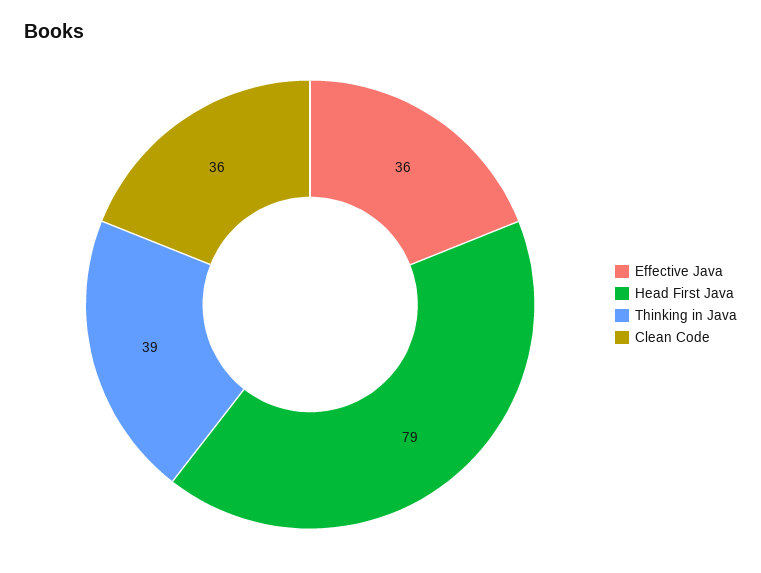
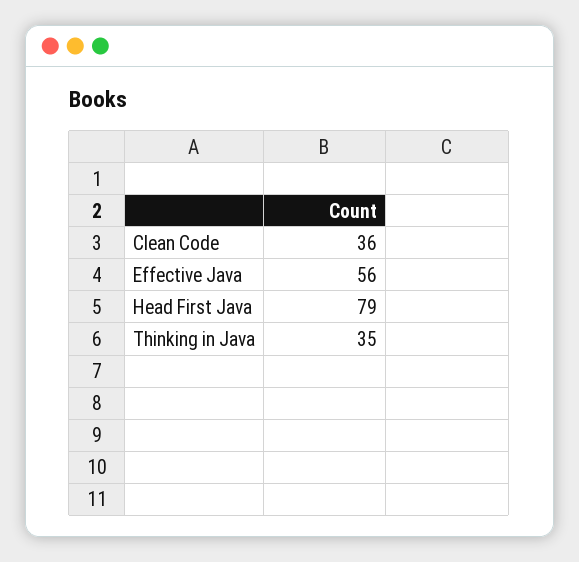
Effective Java: 36 -> 56
Thinking in Java: 39 -> 35

